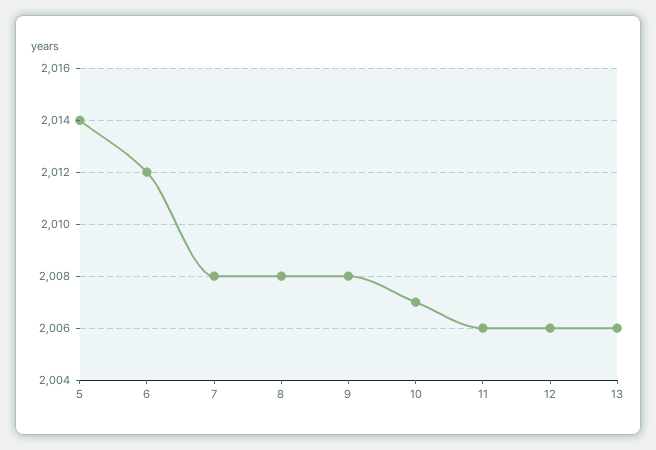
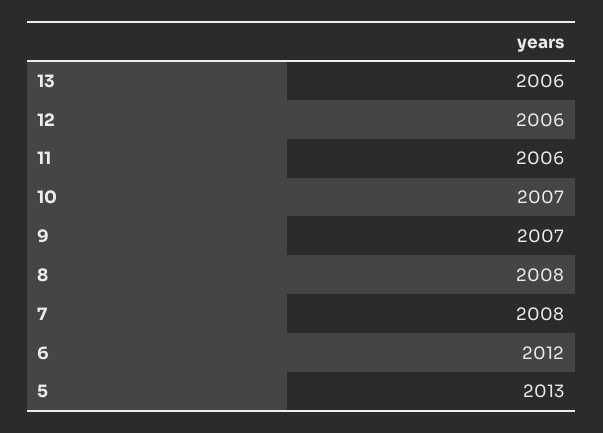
5: 2014 -> 2013
9: 2008 -> 2007

